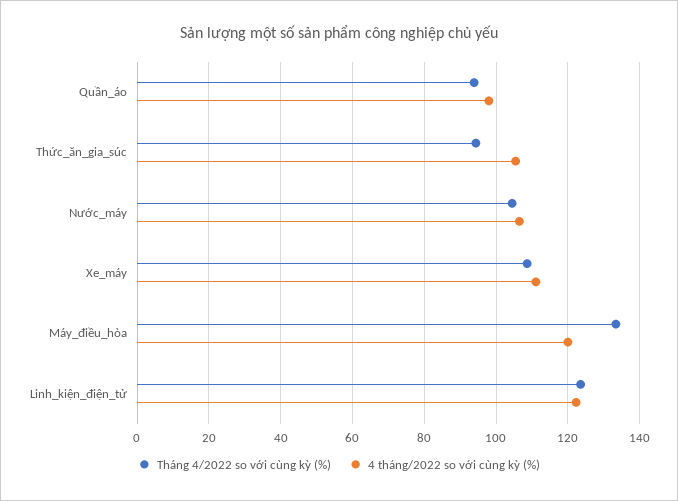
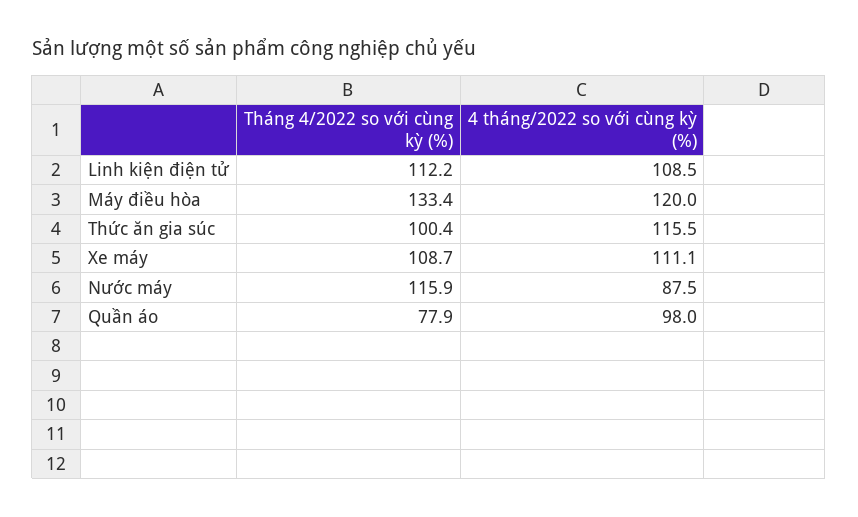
Tháng 4/2022 so với cùng kỳ (%), Quần_áo: 94 -> 77.9
Tháng 4/2022 so với cùng kỳ (%), Thức_ăn_gia_súc: 94 -> 100.4
4 tháng/2022 so với cùng kỳ (%), Thức_ăn_gia_súc: 106 -> 115.5
Tháng 4/2022 so với cùng kỳ (%), Nước_máy: 104 -> 115.9
4 tháng/2022 so với cùng kỳ (%), Nước_máy: 106 -> 87.5
Tháng 4/2022 so với cùng kỳ (%), Linh_kiện_điện_tử: 124 -> 112.2
4 tháng/2022 so với cùng kỳ (%), Linh_kiện_điện_tử: 122 -> 108.5

